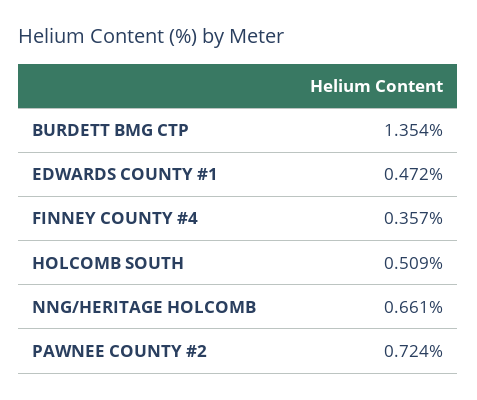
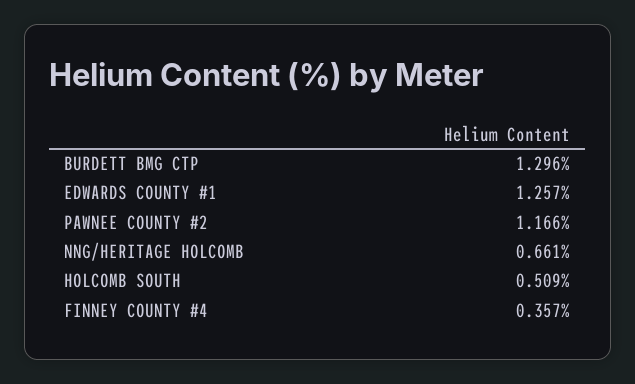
BURDETT BMG CTP: 1.354 -> 1.296
EDWARDS COUNTY #1: 0.472 -> 1.257
PAWNEE COUNTY #2: 0.724 -> 1.166

